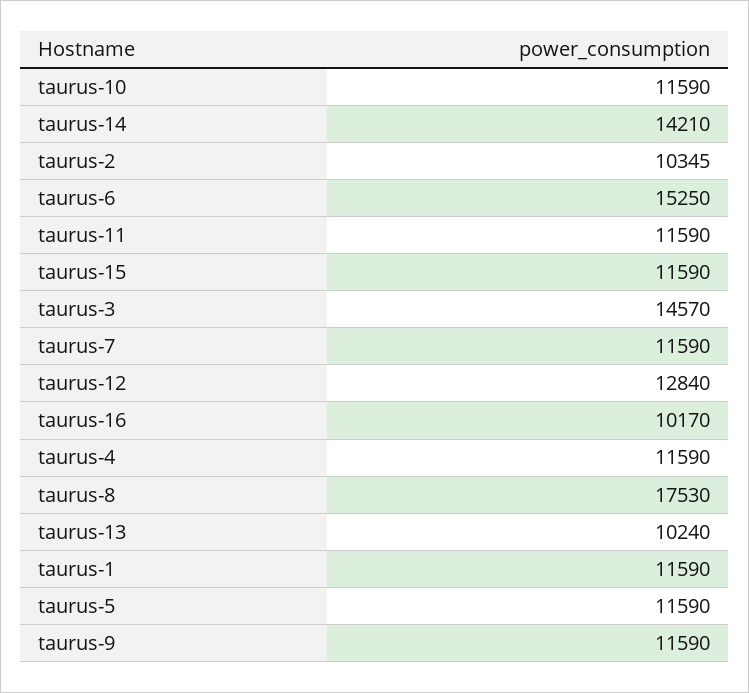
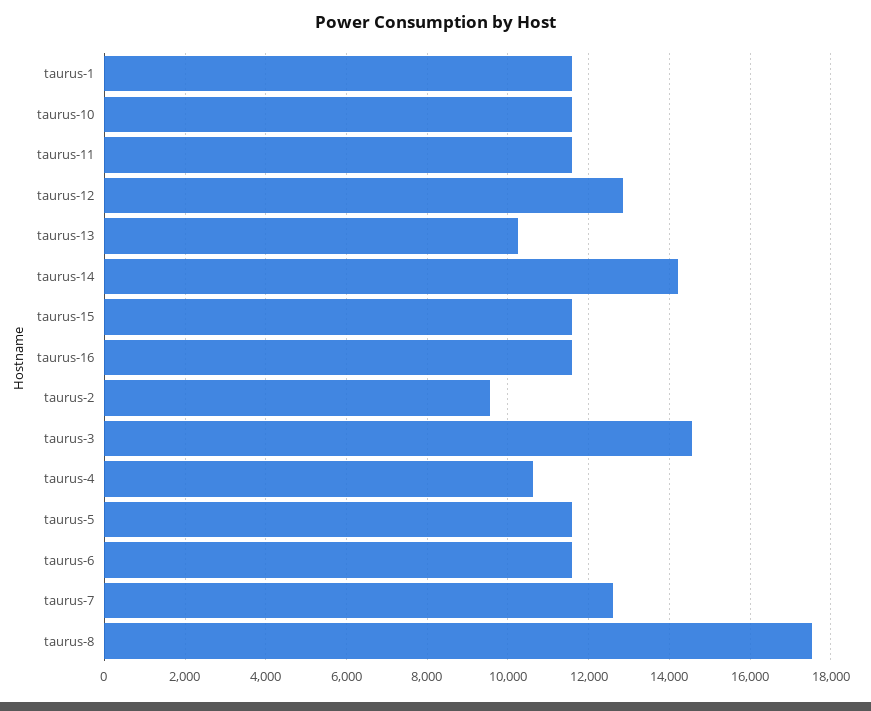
taurus-2: 10345 -> 9600
taurus-6: 15250 -> 11600
taurus-7: 11590 -> 12600
taurus-16: 10170 -> 11600
taurus-4: 11590 -> 10600
taurus-9: 11590 -> none

